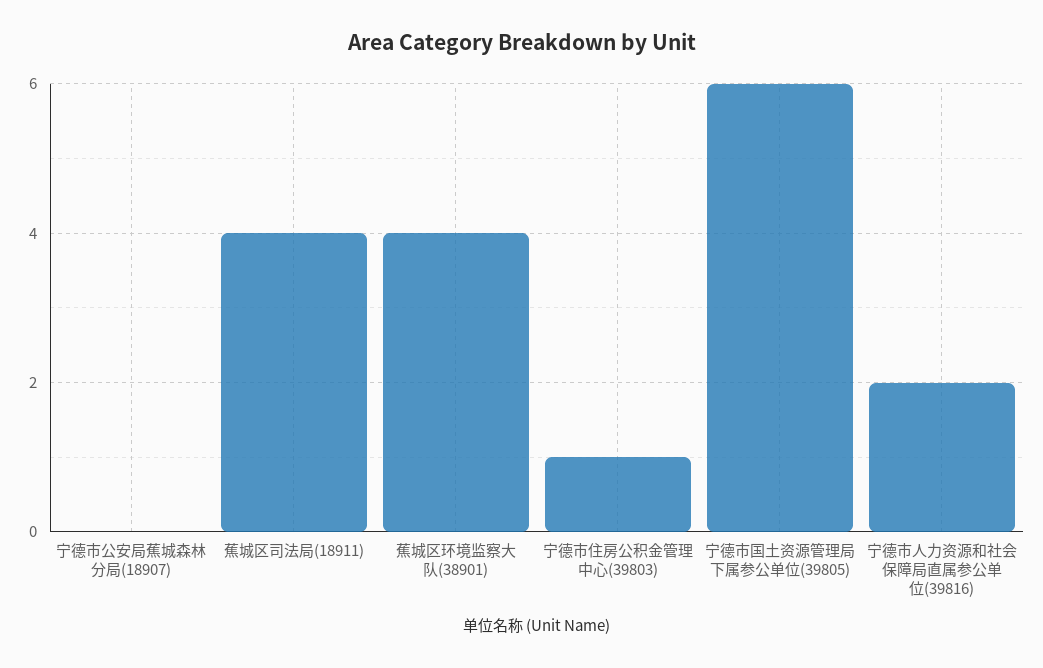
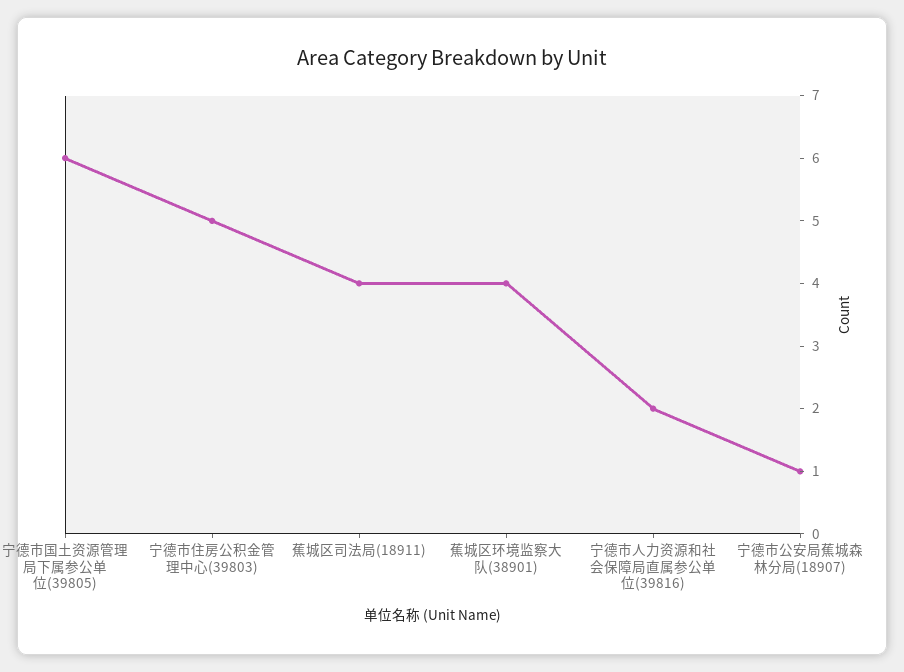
宁德市公安局蕉城森林分局(18907): 0 -> 1
宁德市住房公积金管理中心(39803): 1 -> 5

